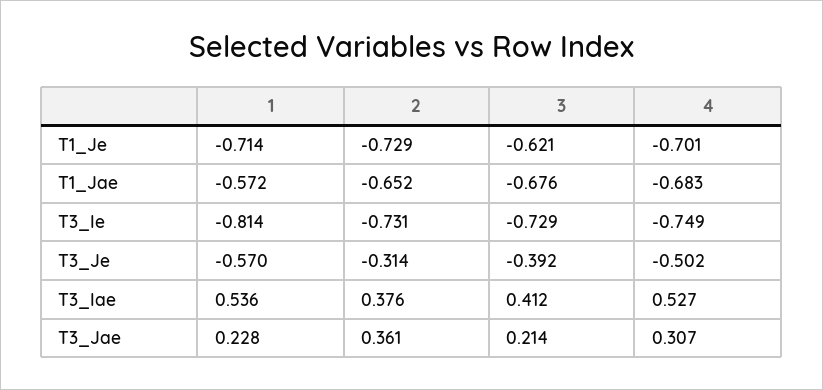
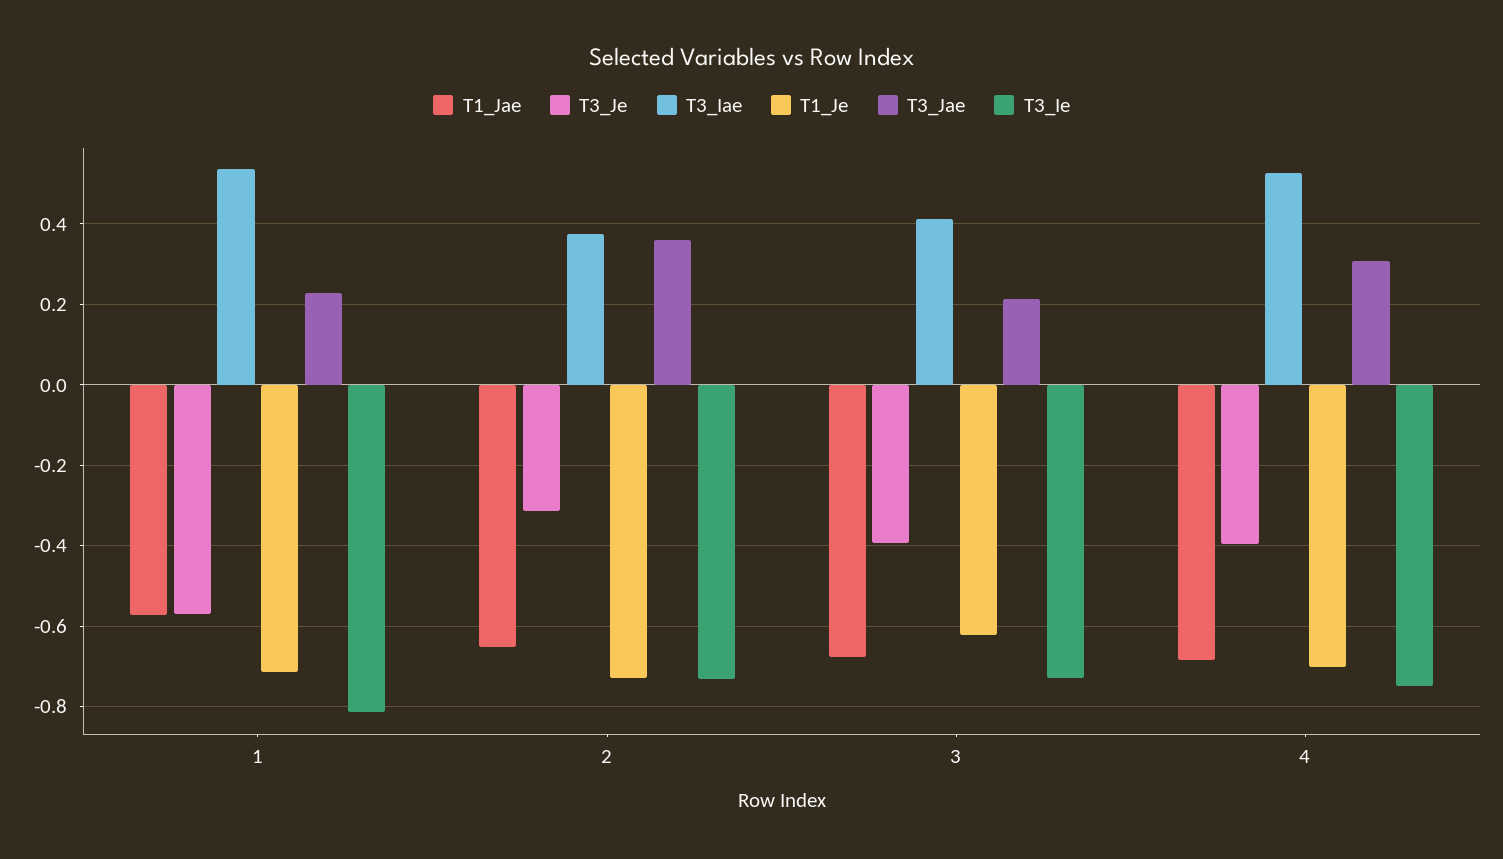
T3_Je, 4: -0.502 -> -0.4

